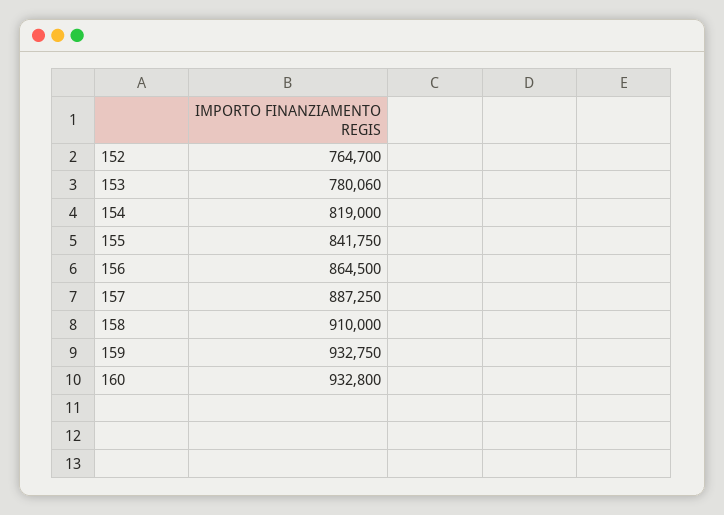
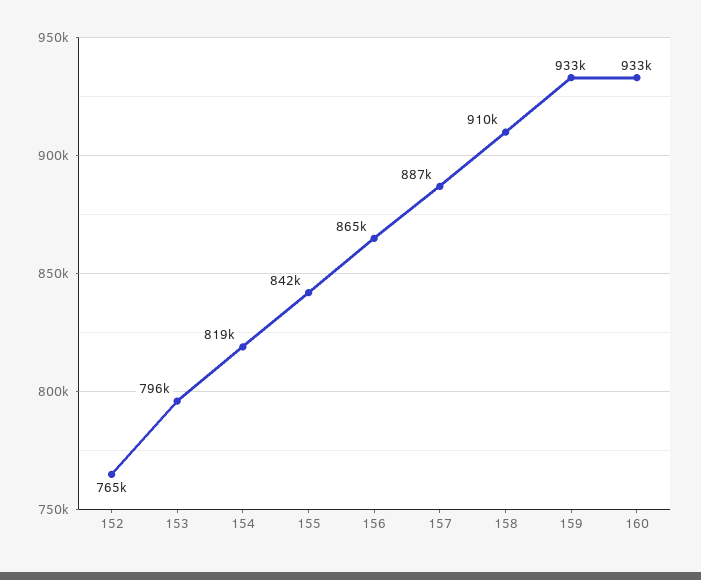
153: 780060 -> 796000

